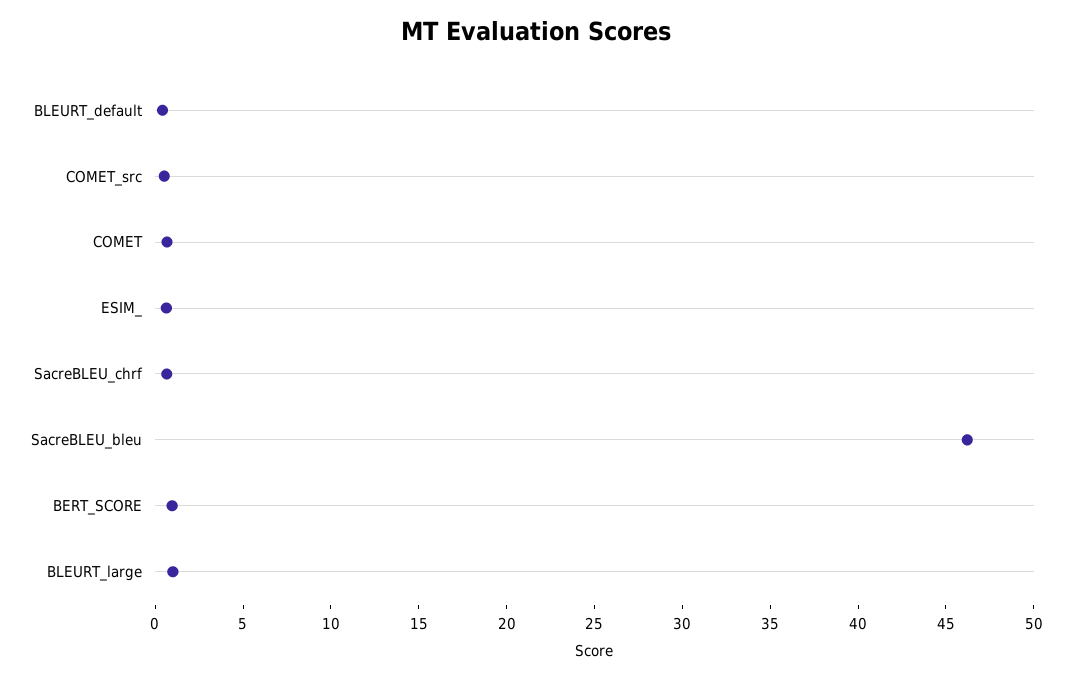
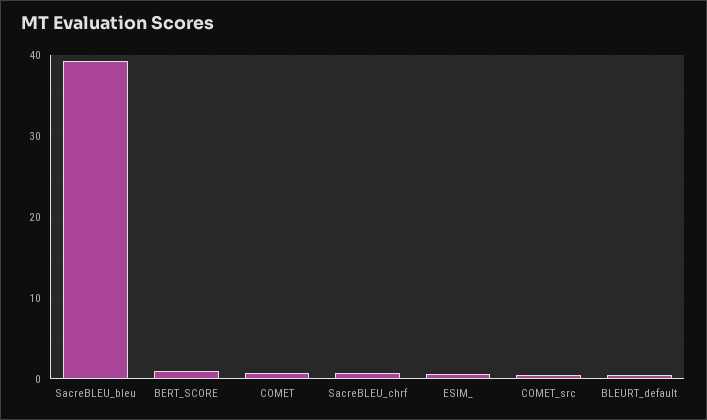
SacreBLEU_bleu: 46 -> 39
BLEURT_large: 1 -> none

